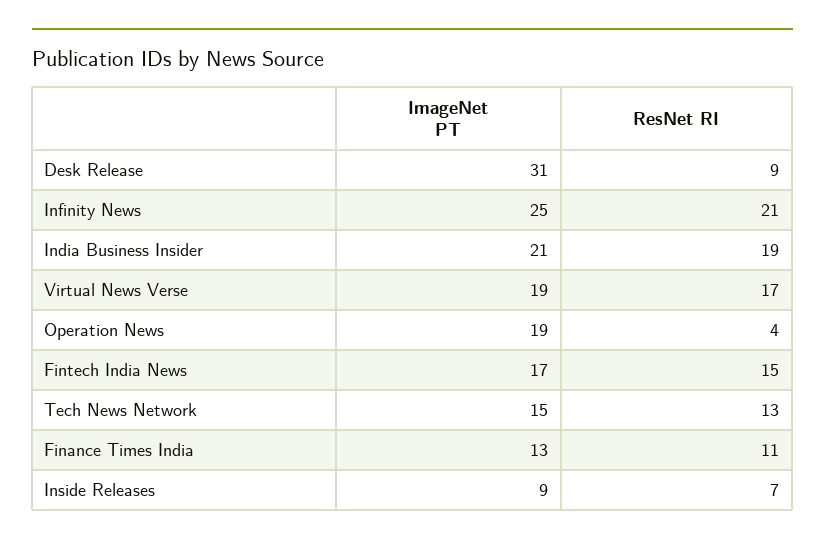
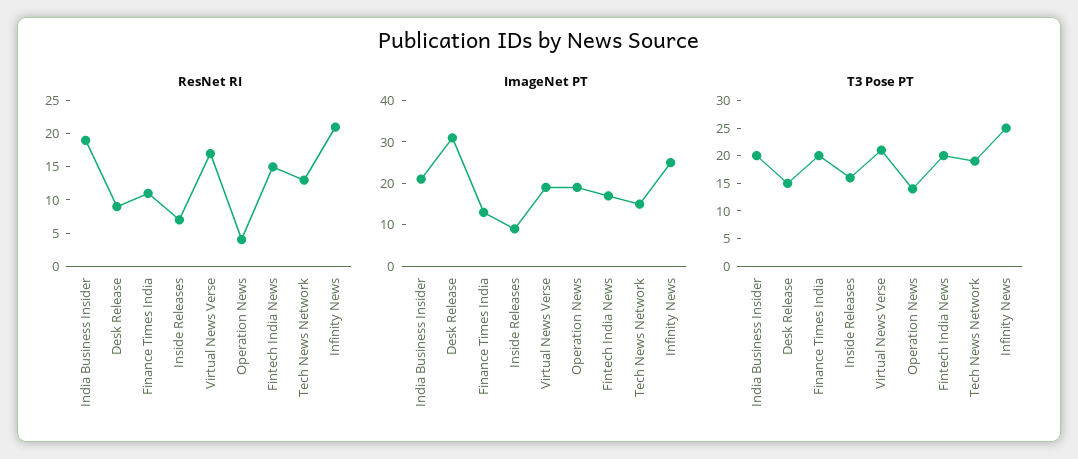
T3 Pose PT, India Business Insider: none -> 20
T3 Pose PT, Desk Release: none -> 15
T3 Pose PT, Finance Times India: none -> 20
T3 Pose PT, Inside Releases: none -> 15
T3 Pose PT, Virtual News Verse: none -> 20
T3 Pose PT, Operation News: none -> 15
T3 Pose PT, Fintech India News: none -> 20
T3 Pose PT, Tech News Network: none -> 20
T3 Pose PT, Infinity News: none -> 25

